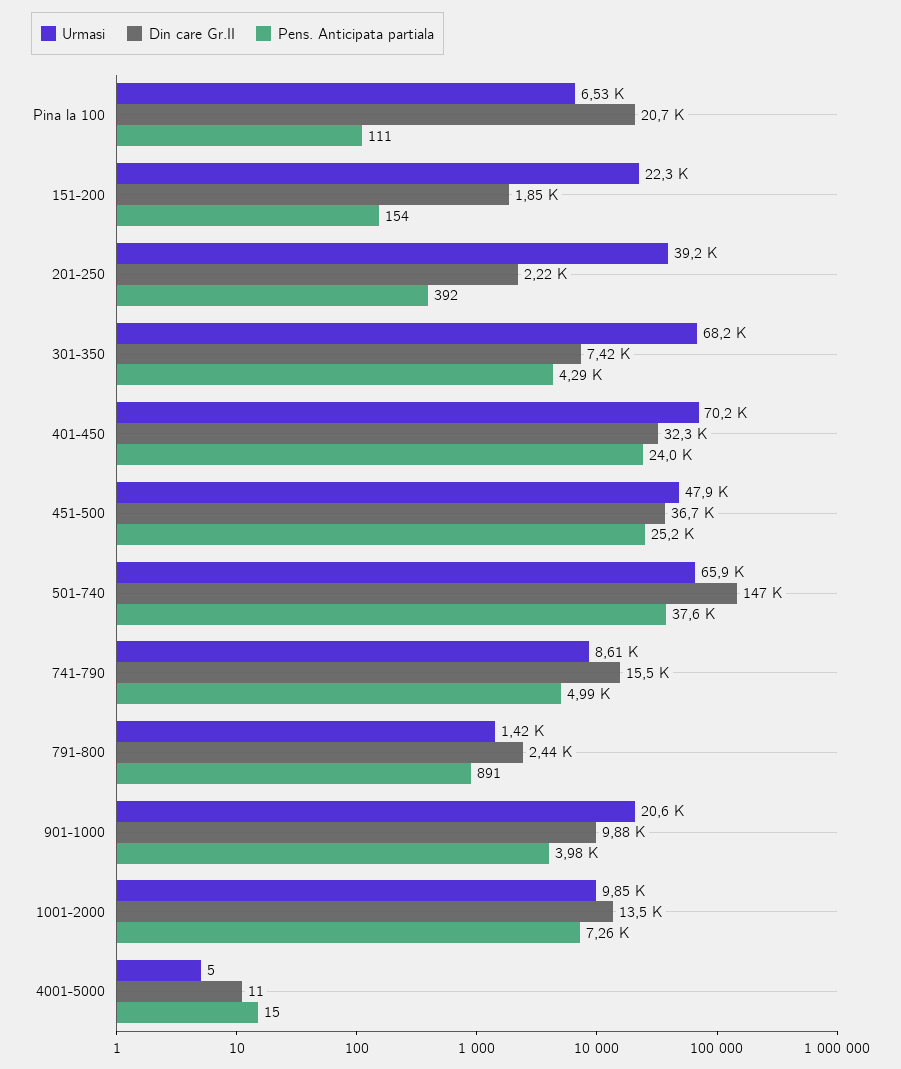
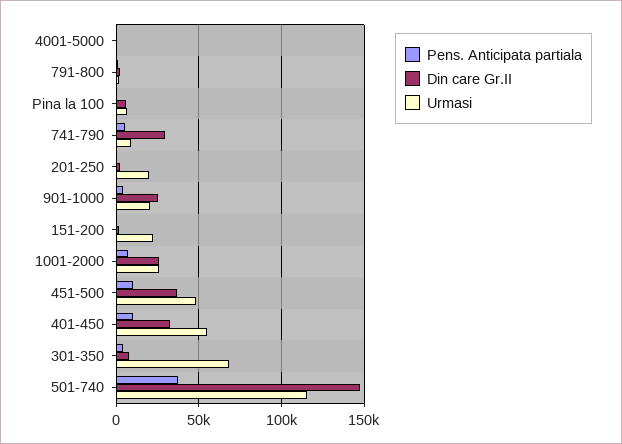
Din care Gr.II, Pina la 100: 20700 -> 5000
Urmasi, 201-250: 39200 -> 20000
Urmasi, 401-450: 70200 -> 55000
Pens. Anticipata partiala, 401-450: 24000 -> 10000
Pens. Anticipata partiala, 451-500: 25200 -> 10000
Urmasi, 501-740: 65900 -> 115000
Din care Gr.II, 741-790: 15500 -> 30000
Din care Gr.II, 901-1000: 9880 -> 25000
Urmasi, 1001-2000: 9850 -> 25000
Din care Gr.II, 1001-2000: 13500 -> 25000

